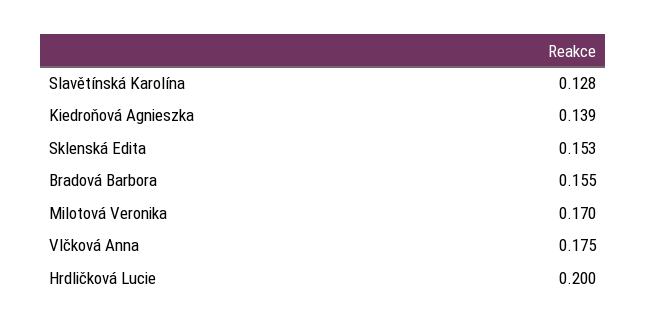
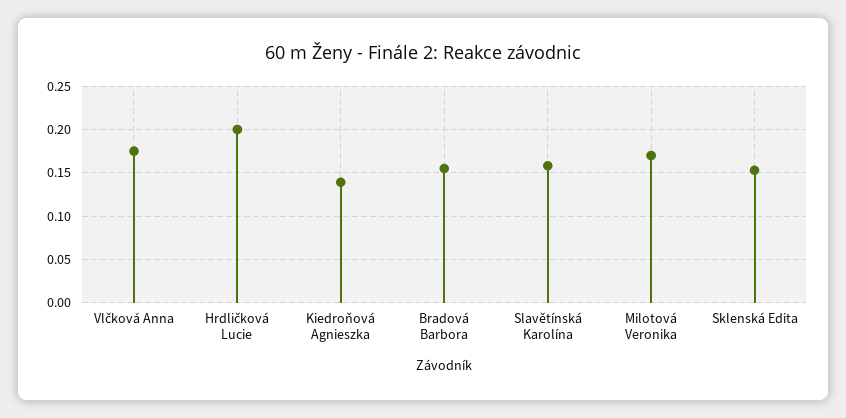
Slavětínská Karolína: 0.128 -> 0.16

